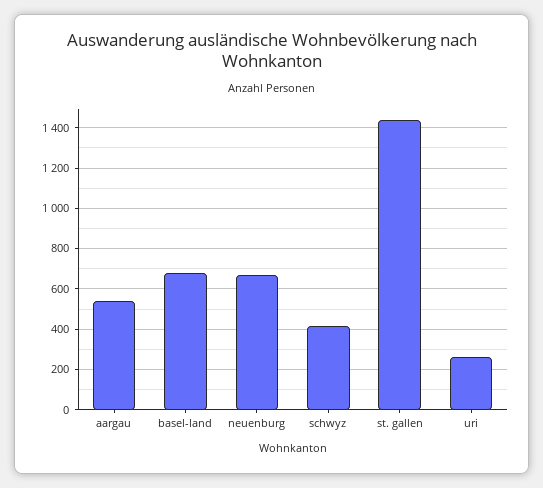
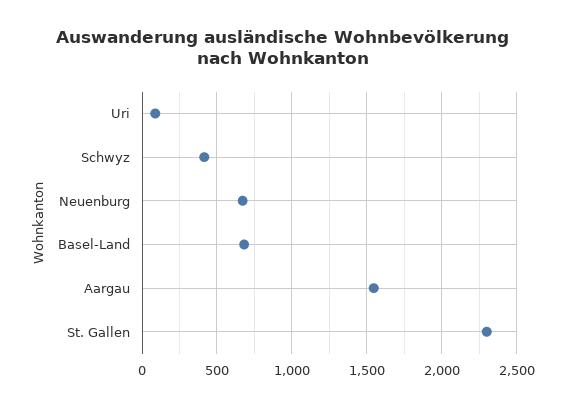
aargau: 550 -> 1550
st. gallen: 1450 -> 2300
uri: 250 -> 100

